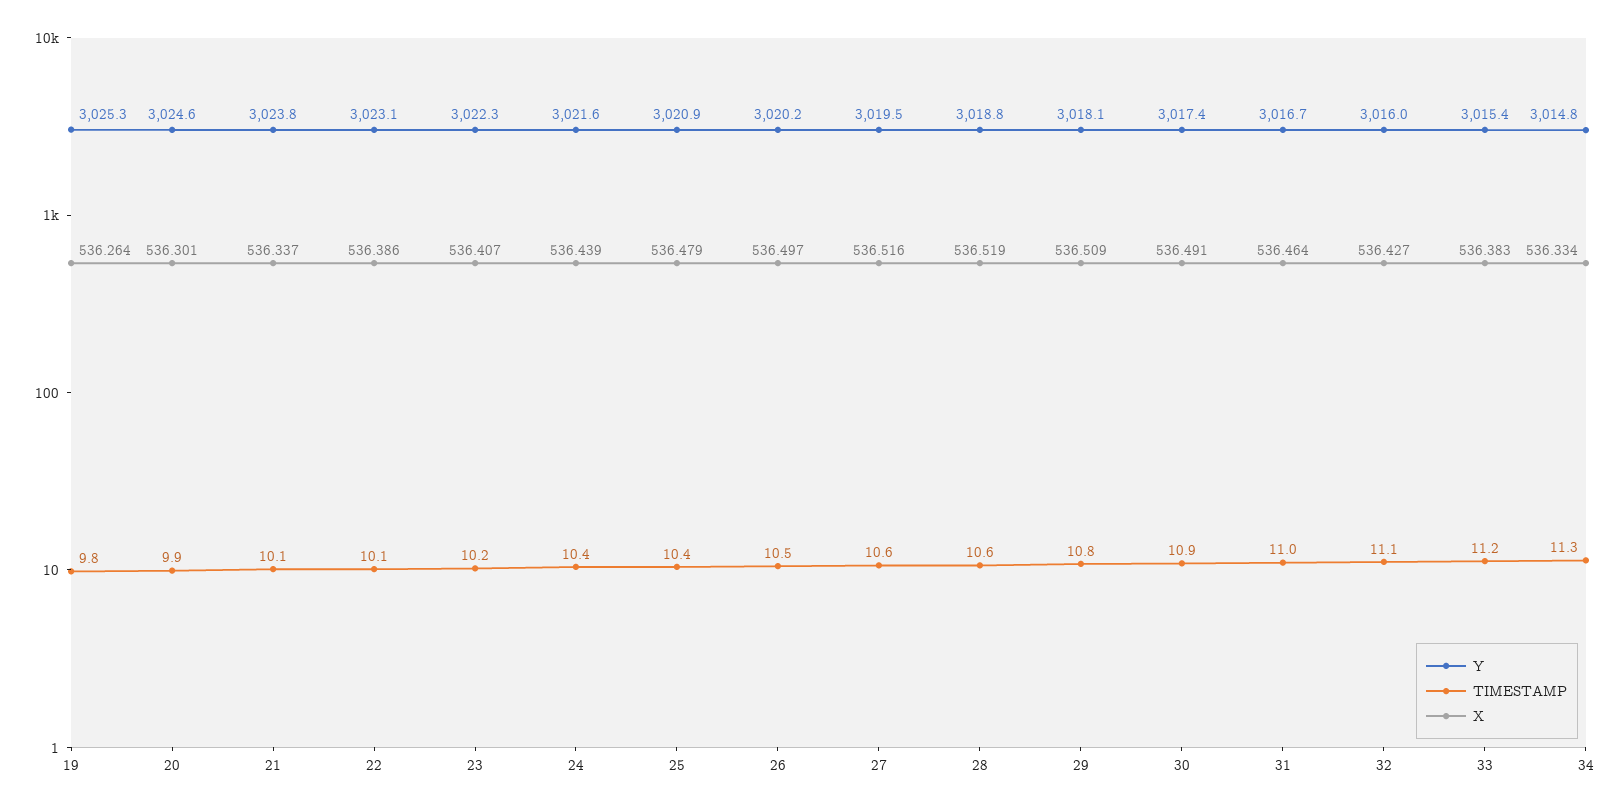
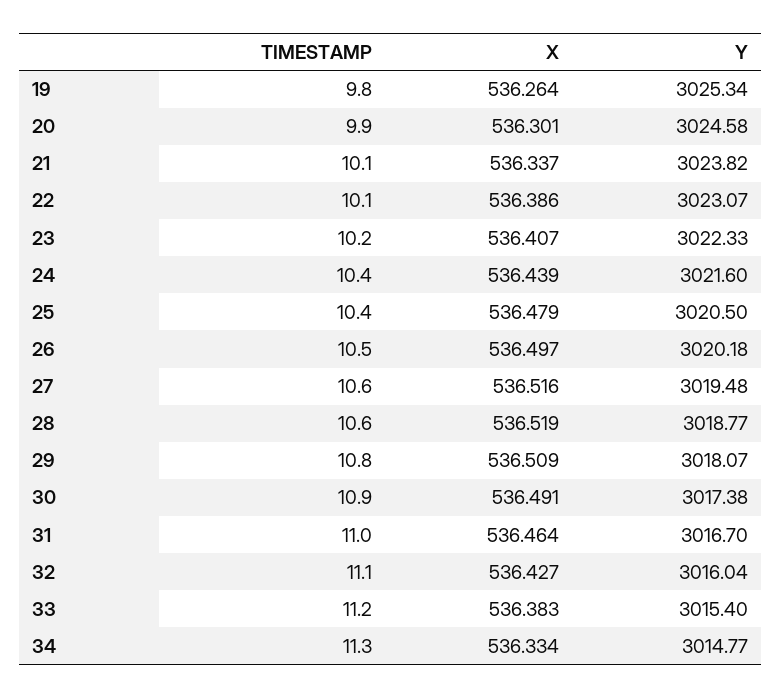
Y, 25: 3020.9 -> 3020.5

